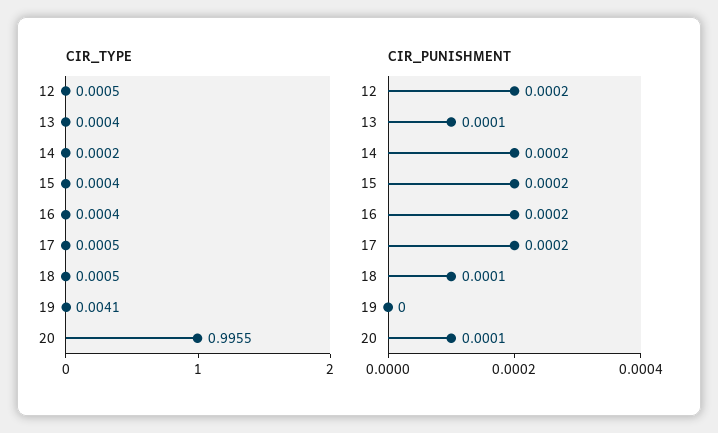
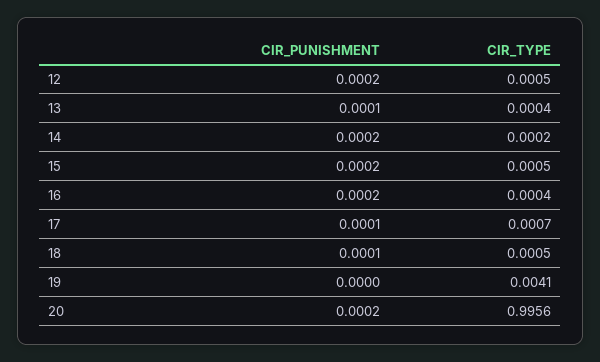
CIR_TYPE, 15: 0.0004 -> 0.0005
CIR_TYPE, 17: 0.0005 -> 0.0007
CIR_TYPE, 20: 0.9955 -> 0.9956
CIR_PUNISHMENT, 17: 0.0002 -> 0.0001
CIR_PUNISHMENT, 20: 0.0001 -> 0.0002

